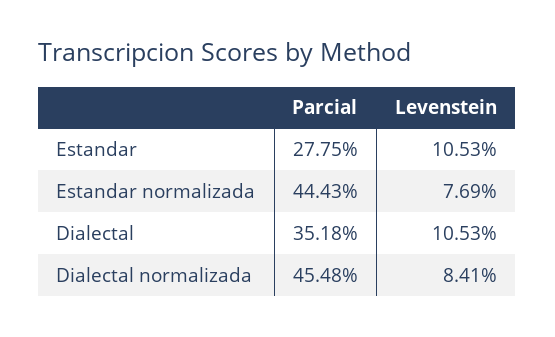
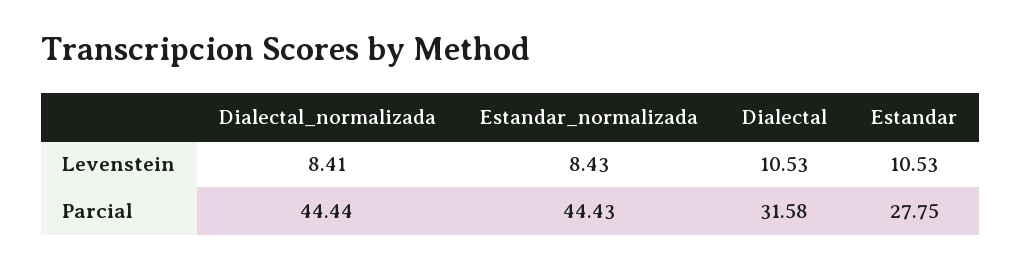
Levenstein, Estandar normalizada: 7.69 -> 8.43
Parcial, Dialectal: 35.18 -> 31.58
Parcial, Dialectal normalizada: 45.48 -> 44.44

